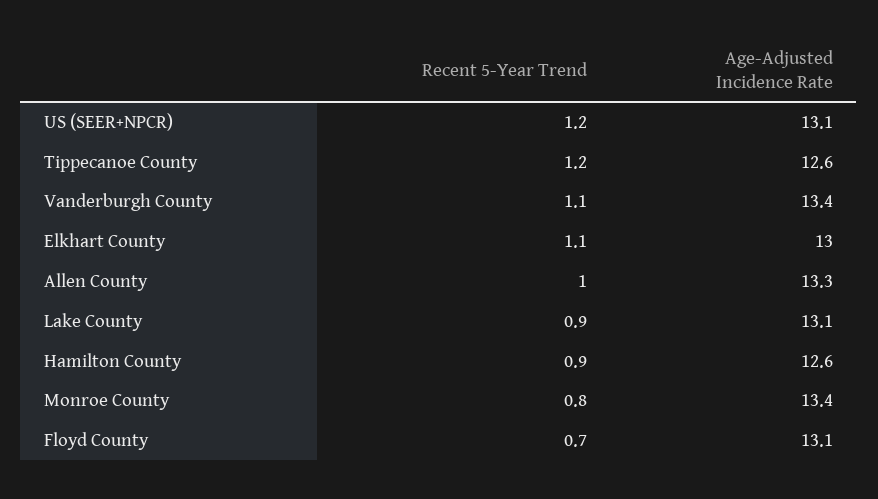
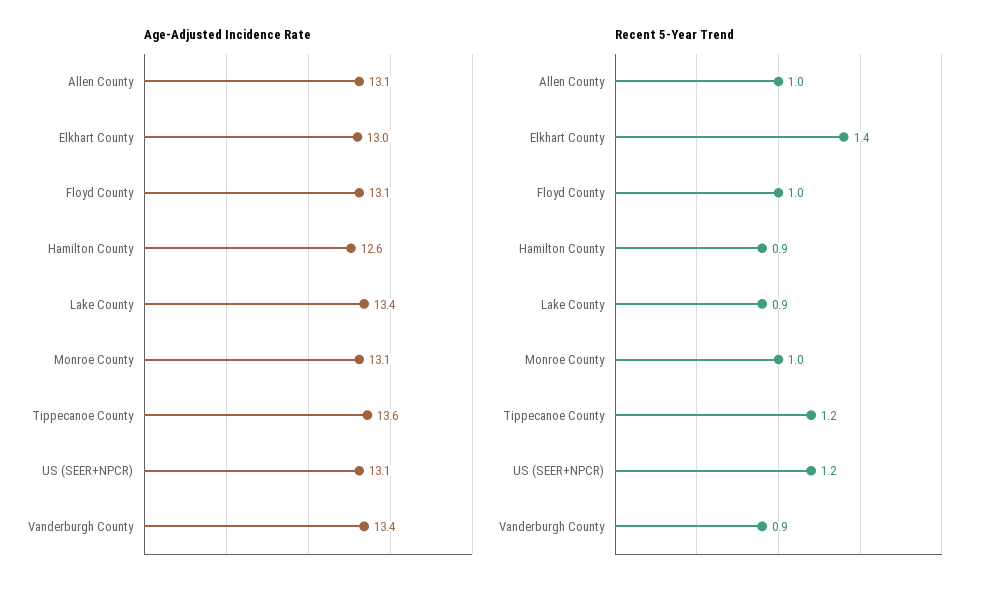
Age-Adjusted Incidence Rate, Tippecanoe County: 12.6 -> 13.6
Recent 5-Year Trend, Vanderburgh County: 1.1 -> 0.9
Recent 5-Year Trend, Elkhart County: 1.1 -> 1.4
Age-Adjusted Incidence Rate, Allen County: 13.3 -> 13.1
Age-Adjusted Incidence Rate, Lake County: 13.1 -> 13.4
Recent 5-Year Trend, Monroe County: 0.8 -> 1
Age-Adjusted Incidence Rate, Monroe County: 13.4 -> 13.1
Recent 5-Year Trend, Floyd County: 0.7 -> 1

